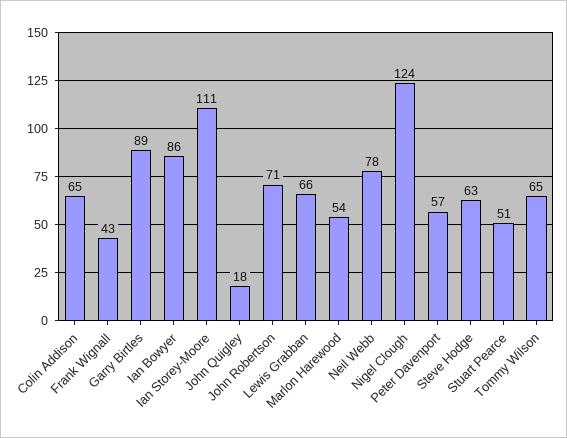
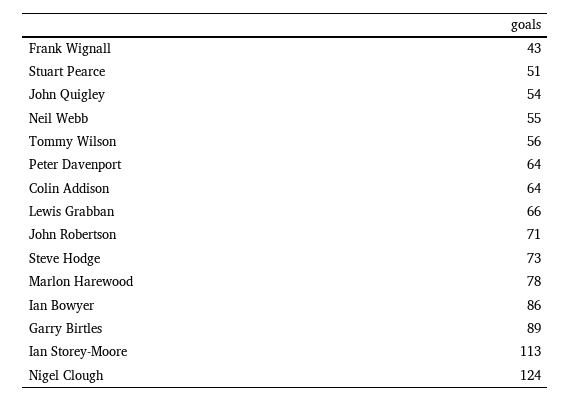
Colin Addison: 65 -> 64
Ian Storey-Moore: 111 -> 113
John Quigley: 18 -> 54
Marlon Harewood: 54 -> 78
Neil Webb: 78 -> 55
Peter Davenport: 57 -> 64
Steve Hodge: 63 -> 73
Tommy Wilson: 65 -> 56

